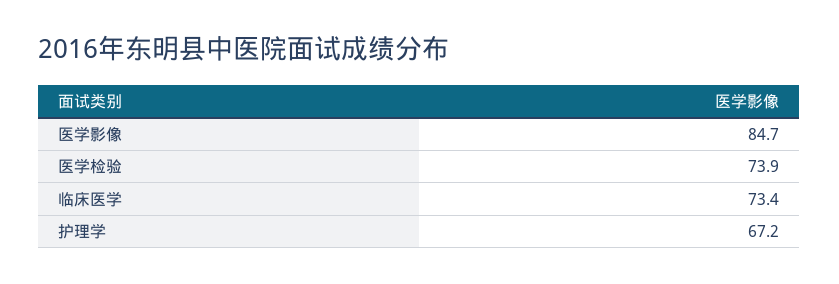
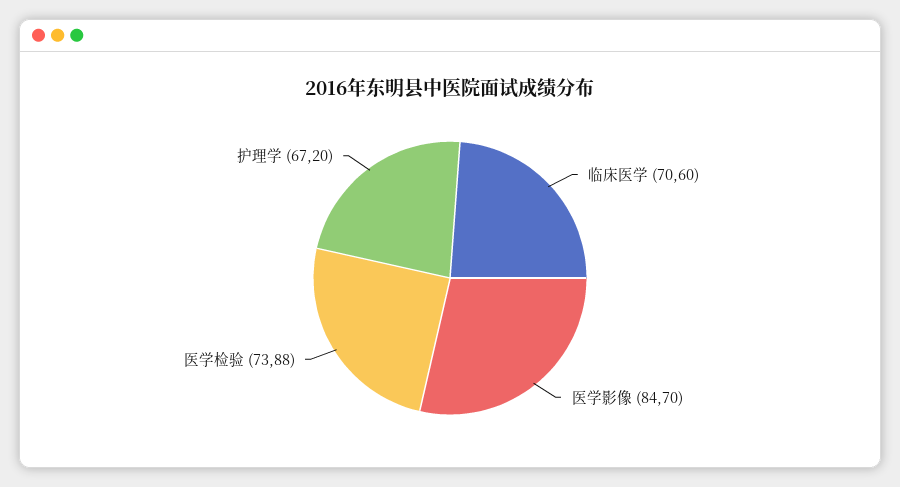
临床医学: 73.4 -> 70.6

